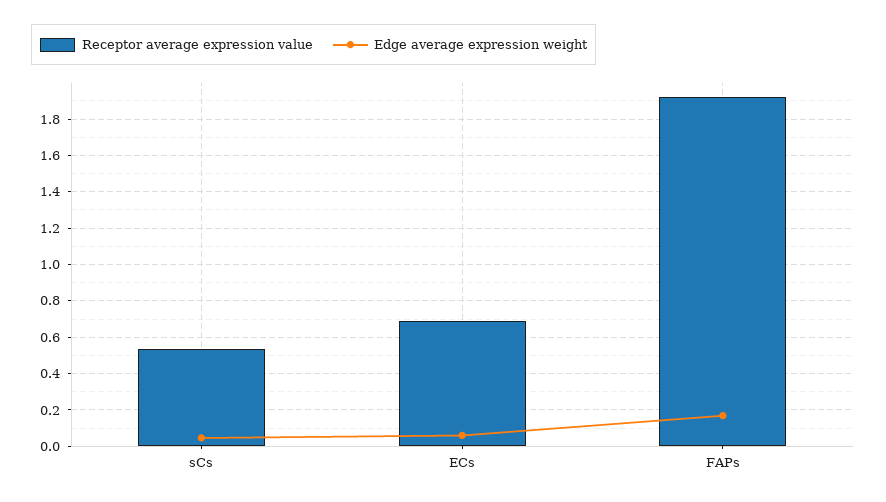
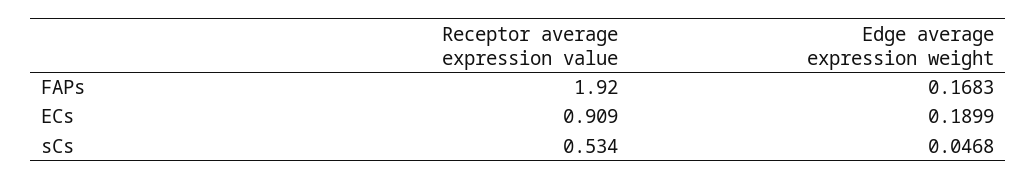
Receptor average expression value, ECs: 0.7 -> 0.909
Edge average expression weight, ECs: 0.05 -> 0.1899

